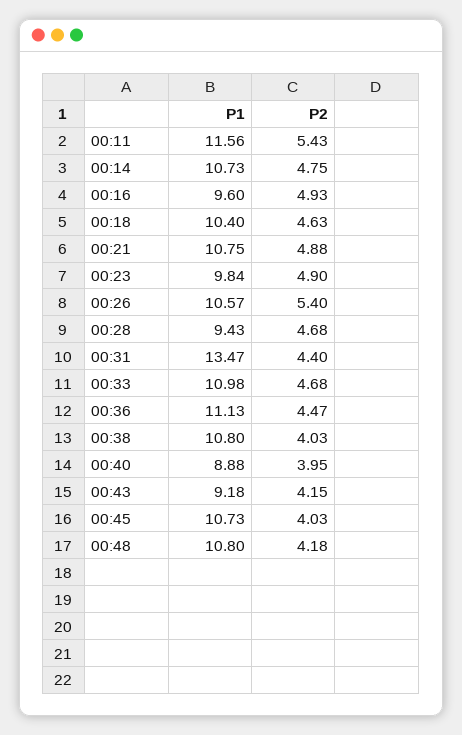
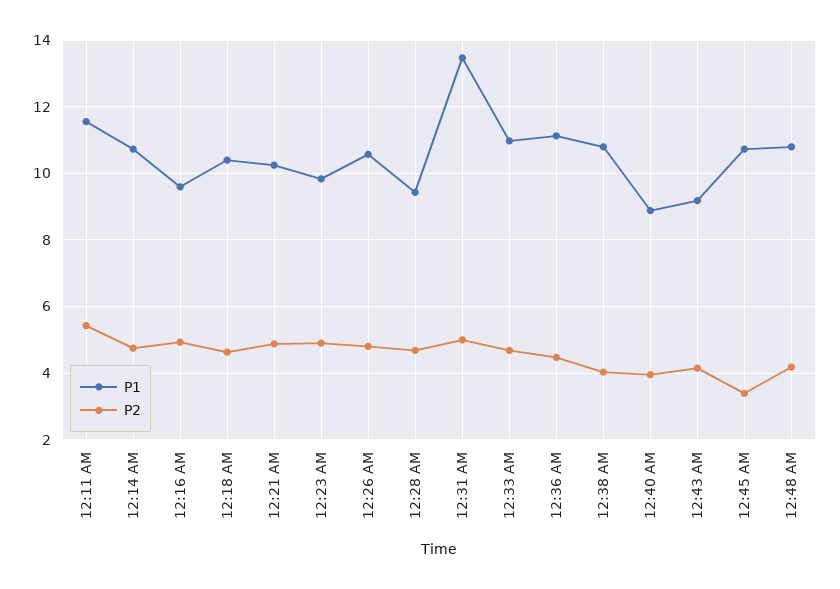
P1, 00:21: 10.75 -> 10.2
P2, 00:26: 5.4 -> 4.8
P2, 00:31: 4.4 -> 5
P2, 00:45: 4.03 -> 3.4

